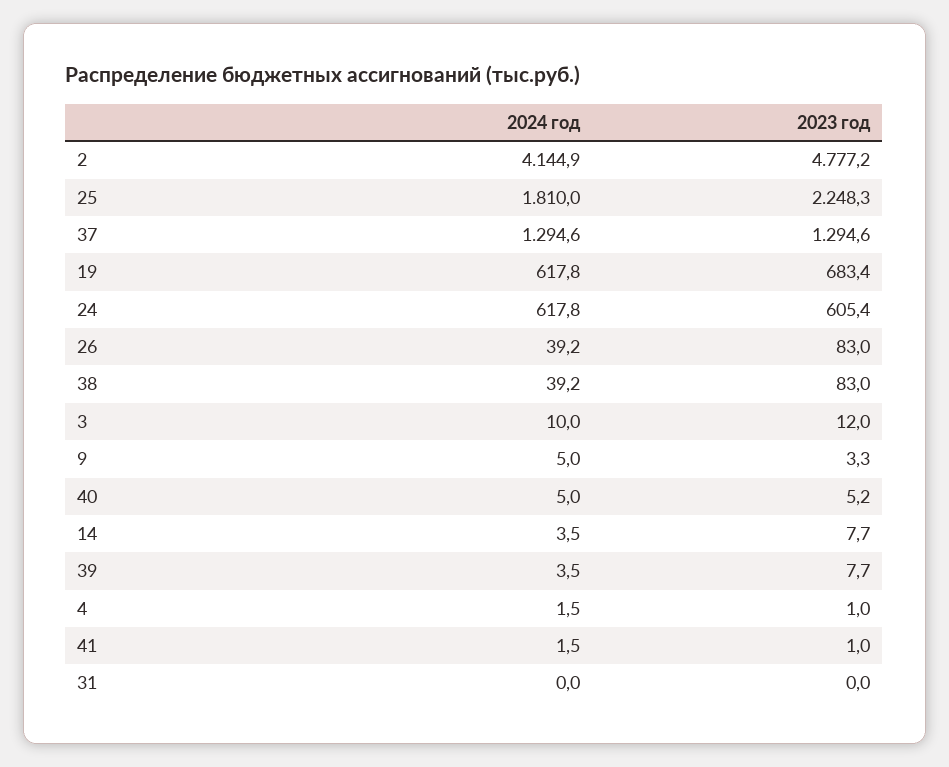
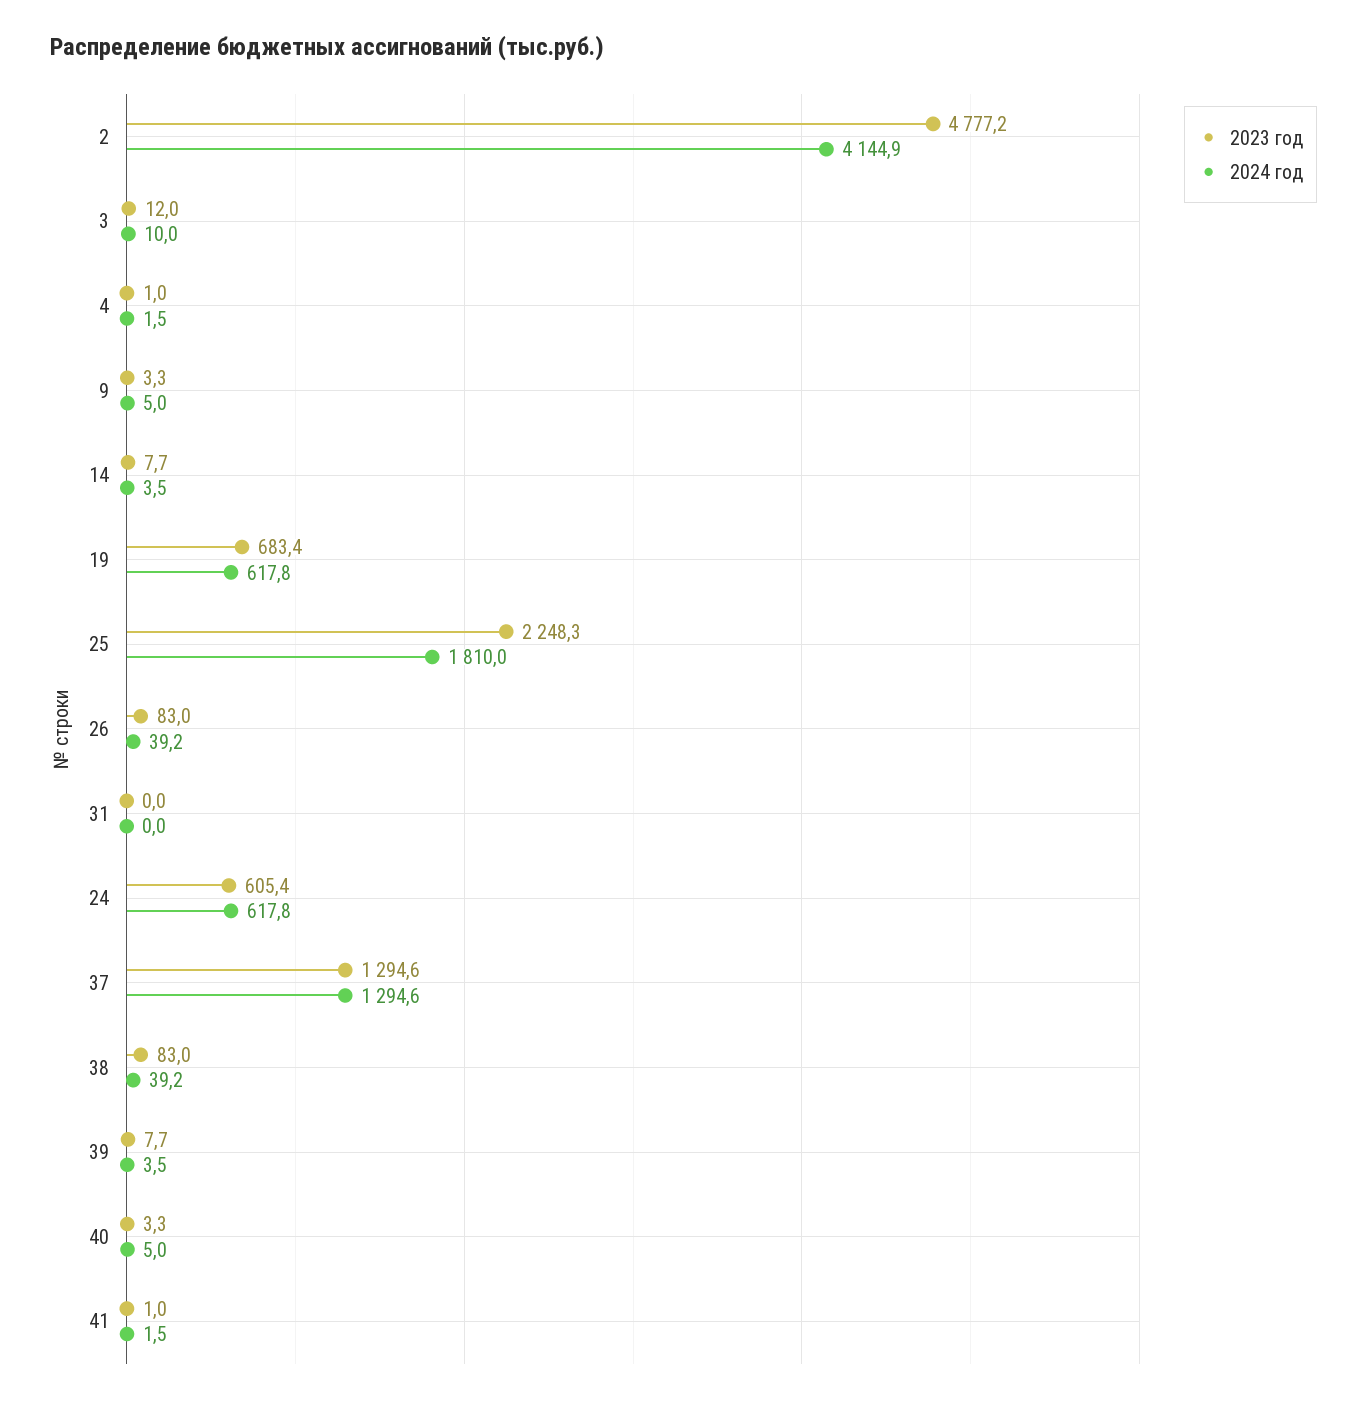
2023 год, 40: 5.2 -> 3.3

